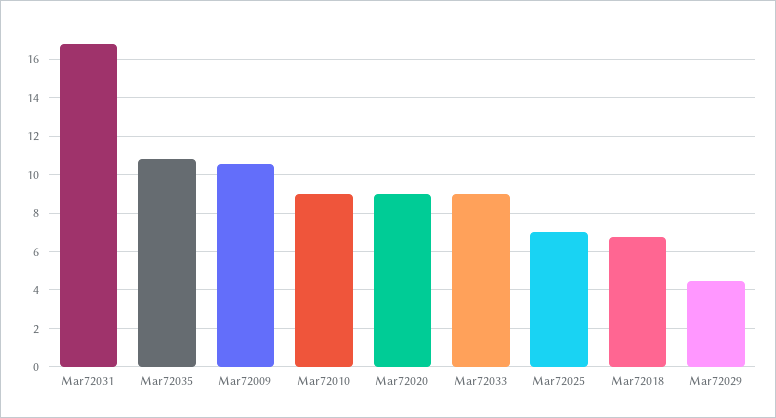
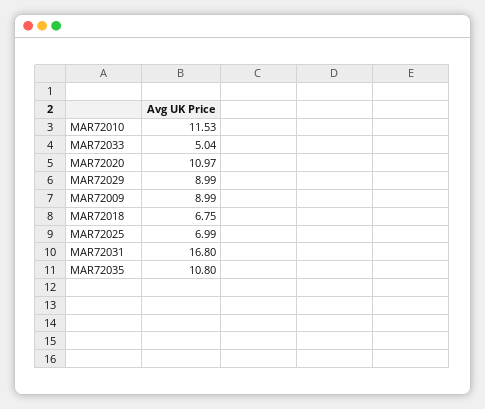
Mar72009: 10.5 -> 8.99
Mar72010: 9 -> 11.53
Mar72020: 9 -> 10.97
Mar72033: 9 -> 5.04
Mar72029: 4.5 -> 8.99

